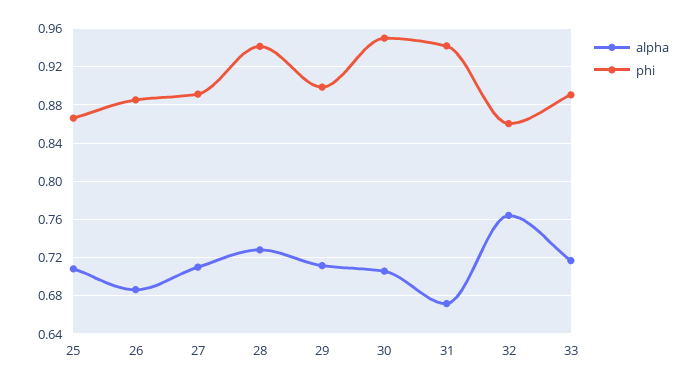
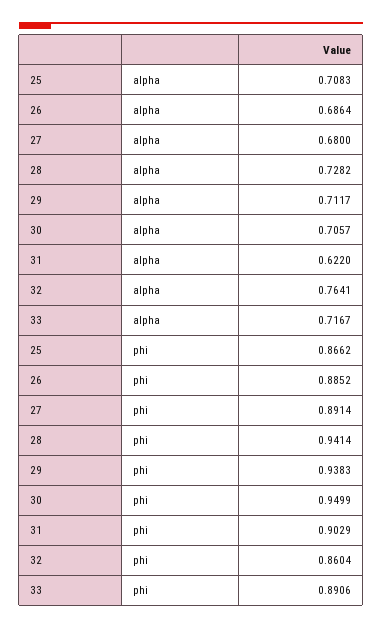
alpha, 27: 0.71 -> 0.68
phi, 29: 0.9 -> 0.9383
alpha, 31: 0.67 -> 0.622
phi, 31: 0.94 -> 0.9029

